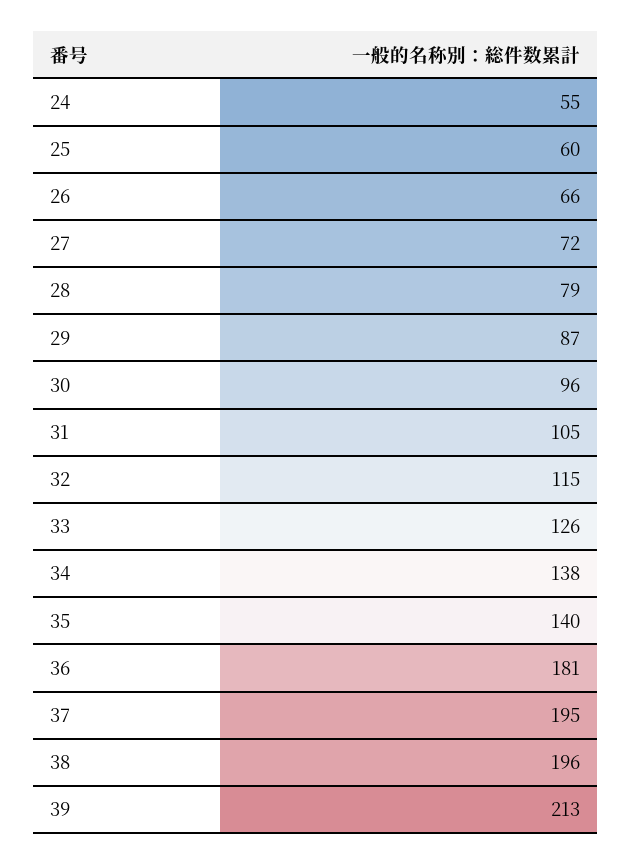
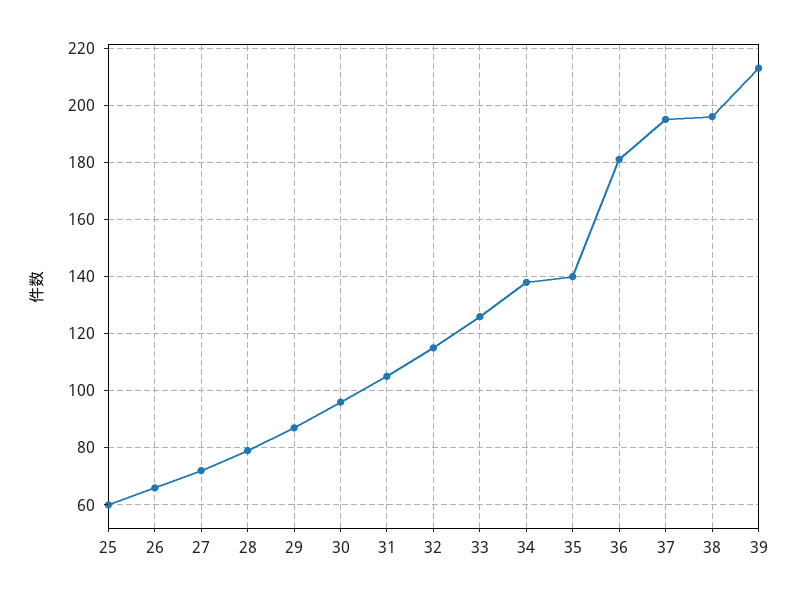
24: 55 -> none

